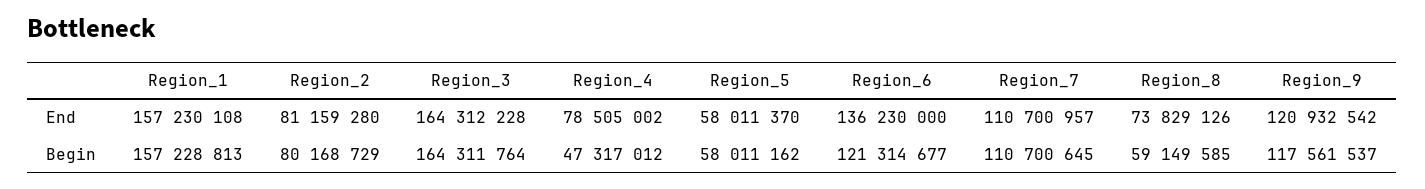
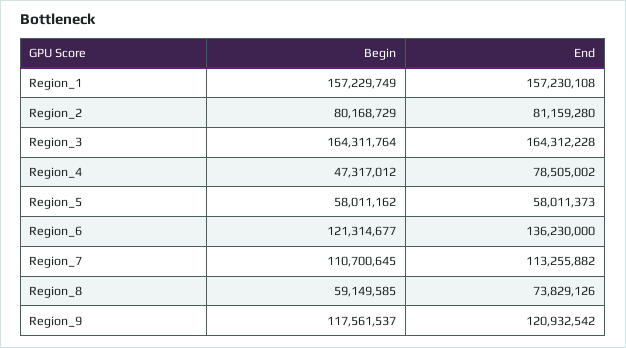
Region_5, End: 58011370 -> 58011373
Region_7, End: 110700957 -> 113255882
Region_1, Begin: 157228813 -> 157229749

